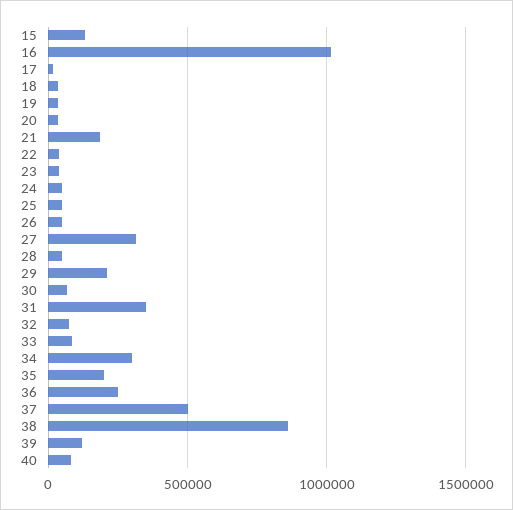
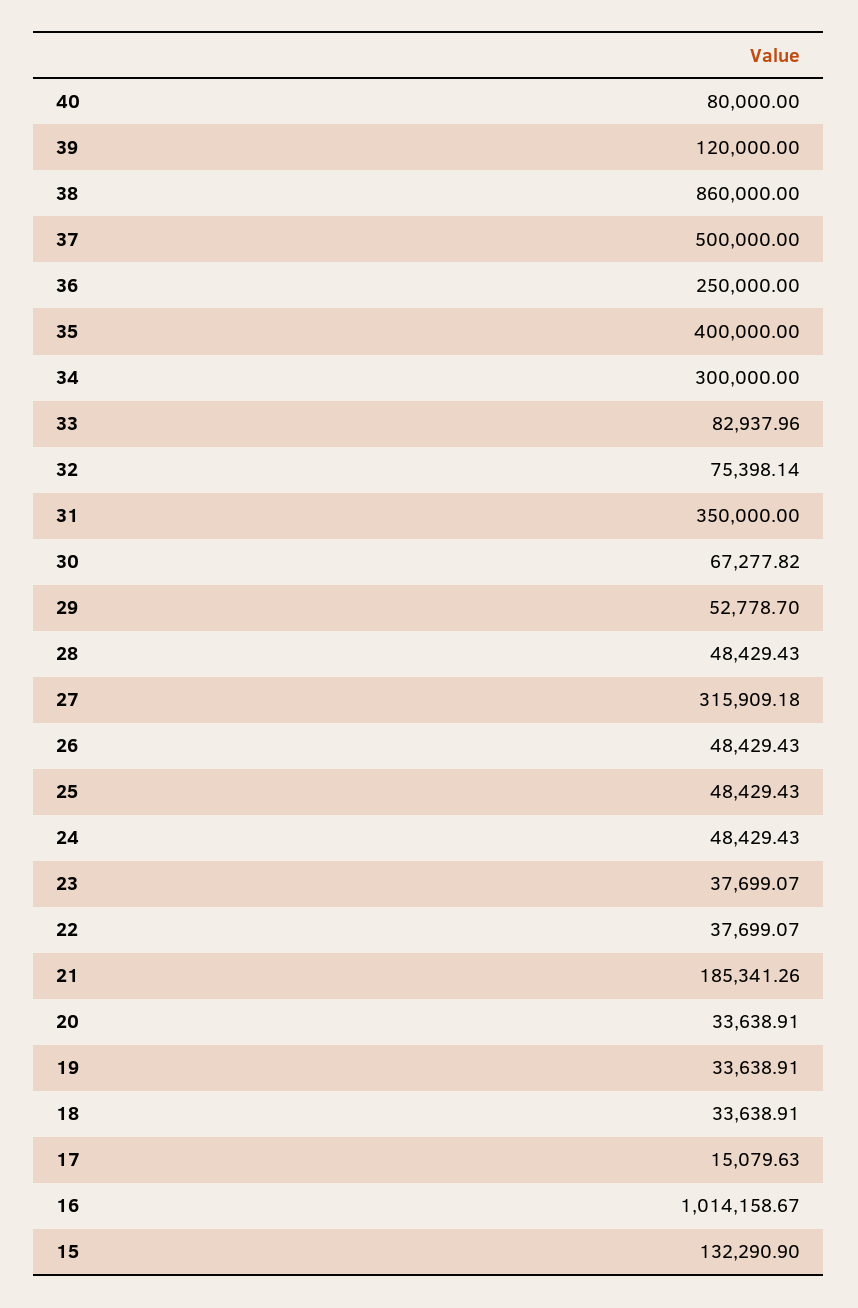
29: 200000 -> 52778.7
35: 200000 -> 400000

